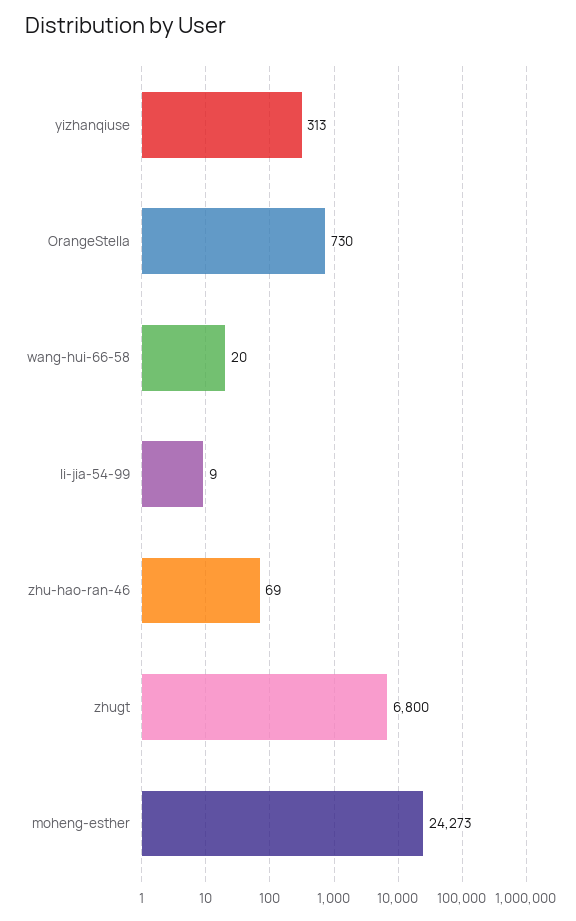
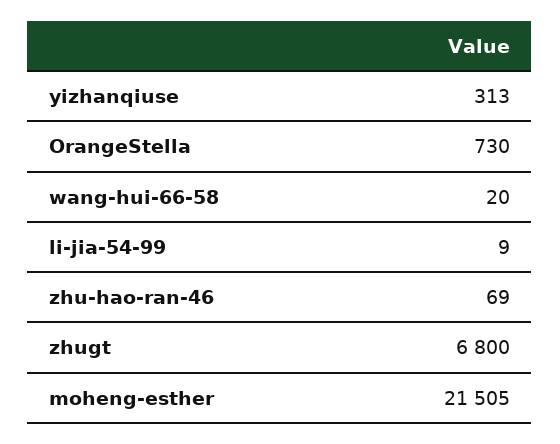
moheng-esther: 24273 -> 21505

